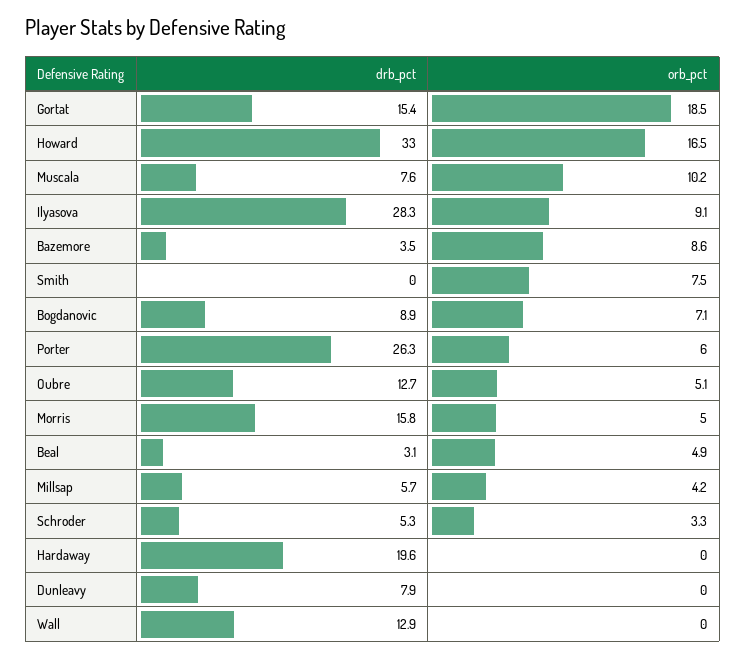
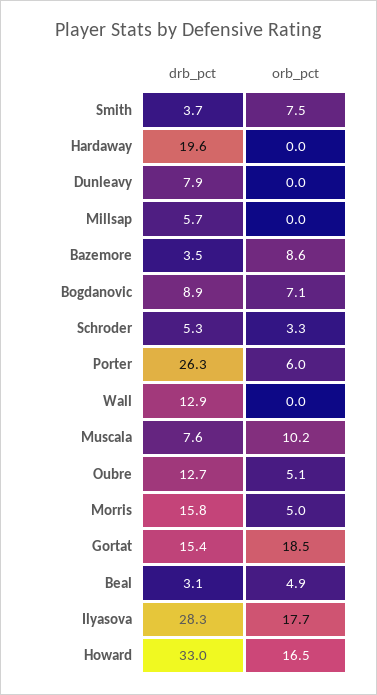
orb_pct, Ilyasova: 9.1 -> 17.7
drb_pct, Smith: 0 -> 3.7
orb_pct, Millsap: 4.2 -> 0

